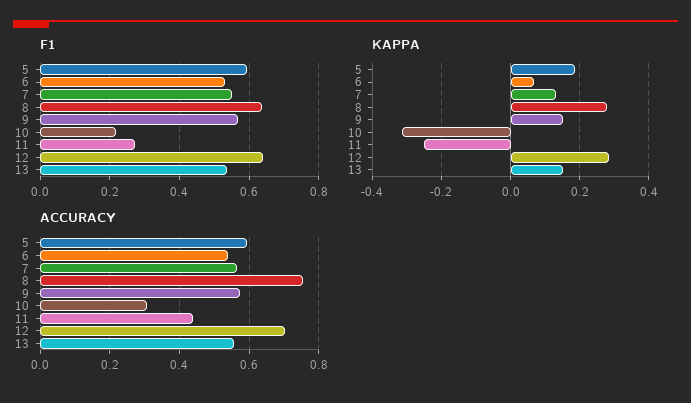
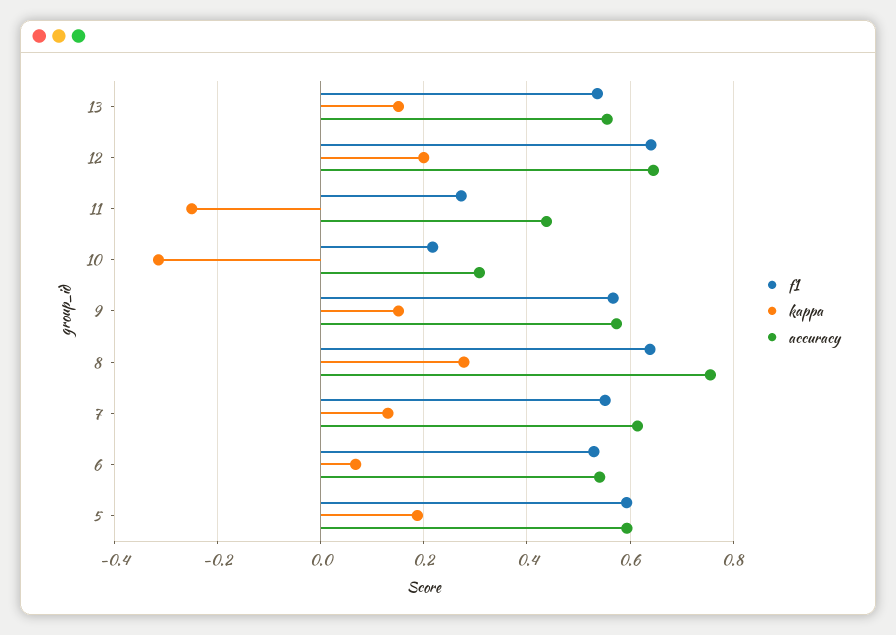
KAPPA, 12: 0.28 -> 0.2
ACCURACY, 7: 0.56 -> 0.62
ACCURACY, 12: 0.7 -> 0.64

